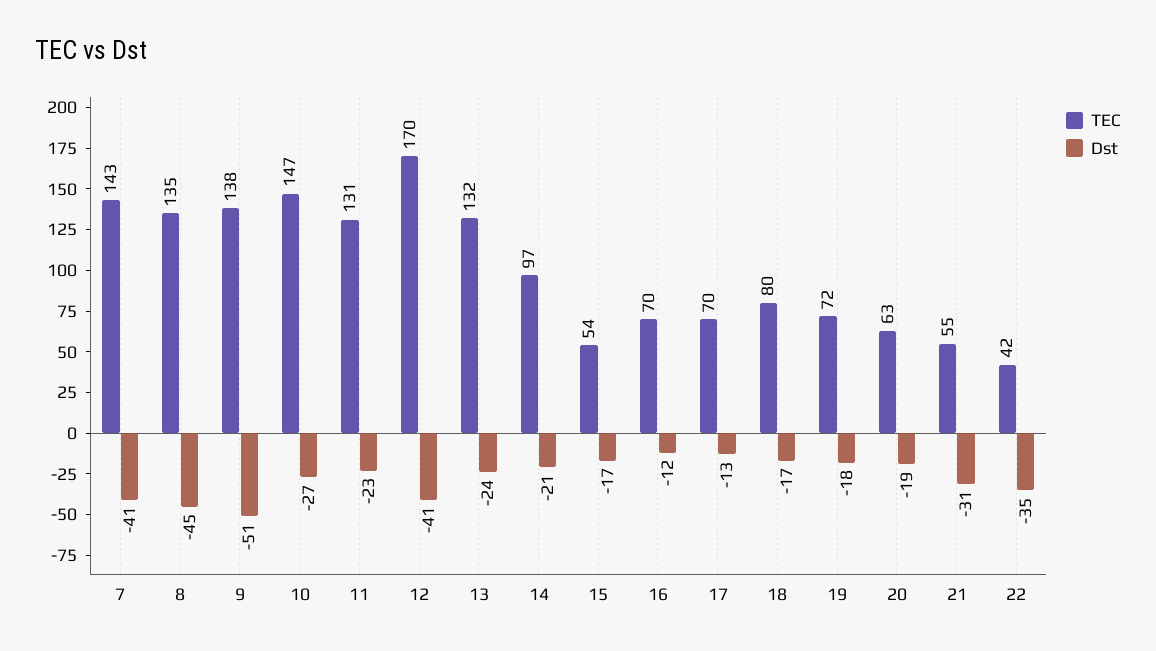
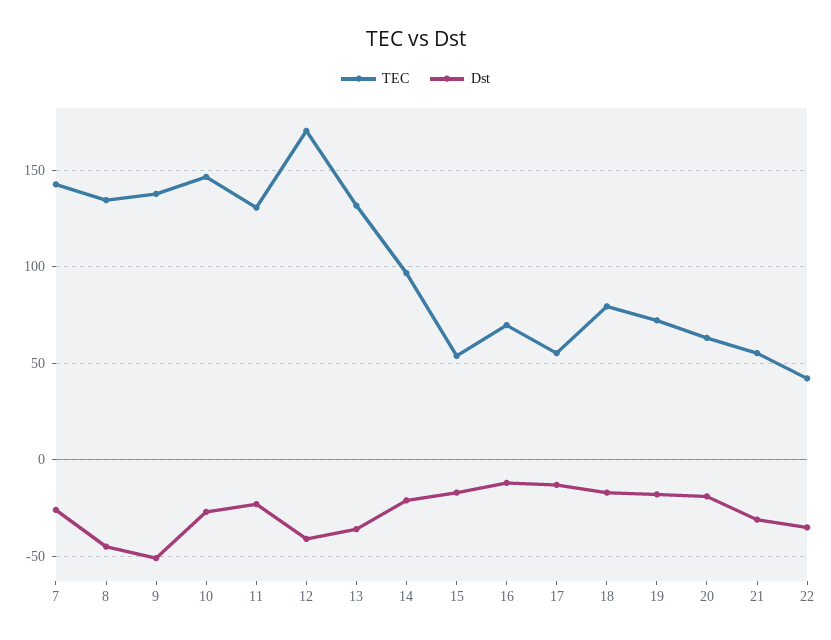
Dst, 7: -41 -> -25
Dst, 13: -24 -> -35
TEC, 17: 70 -> 55

